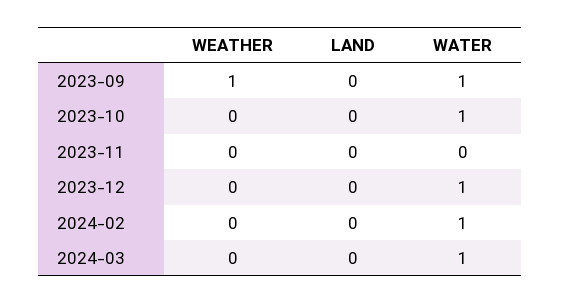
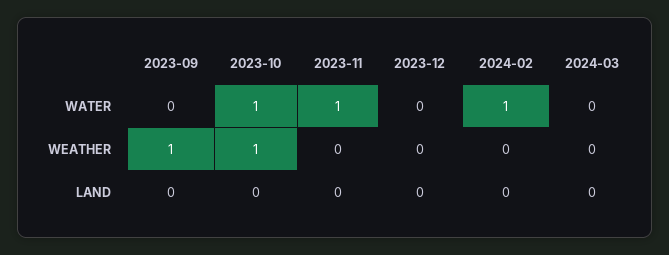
WATER, 2023-09: 1 -> 0
WEATHER, 2023-10: 0 -> 1
WATER, 2023-11: 0 -> 1
WATER, 2023-12: 1 -> 0
WATER, 2024-03: 1 -> 0

